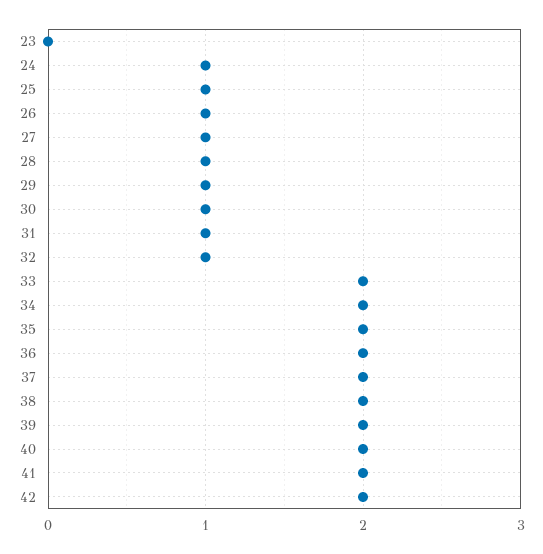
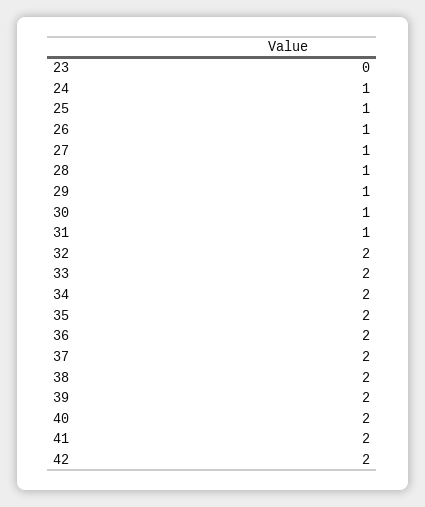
32: 1 -> 2

